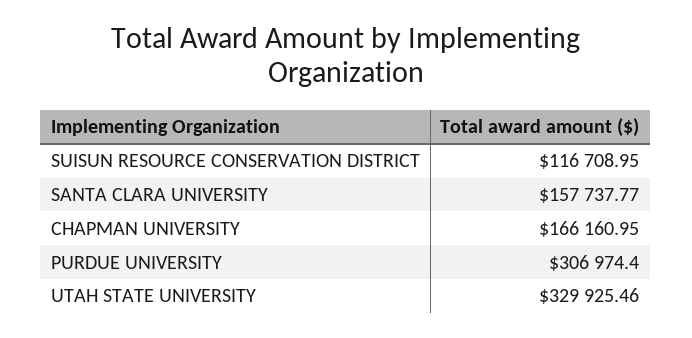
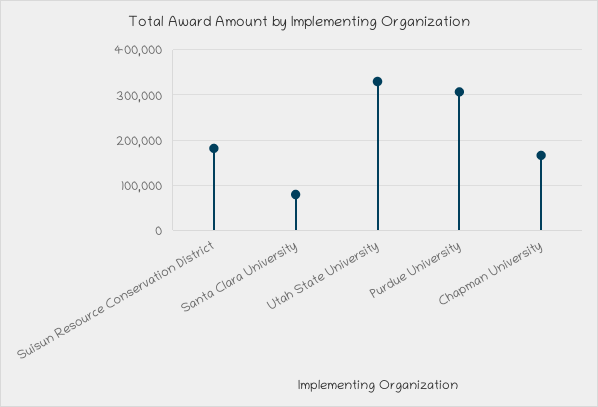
SUISUN RESOURCE CONSERVATION DISTRICT: 116708.95 -> 180000
SANTA CLARA UNIVERSITY: 157737.77 -> 80000

